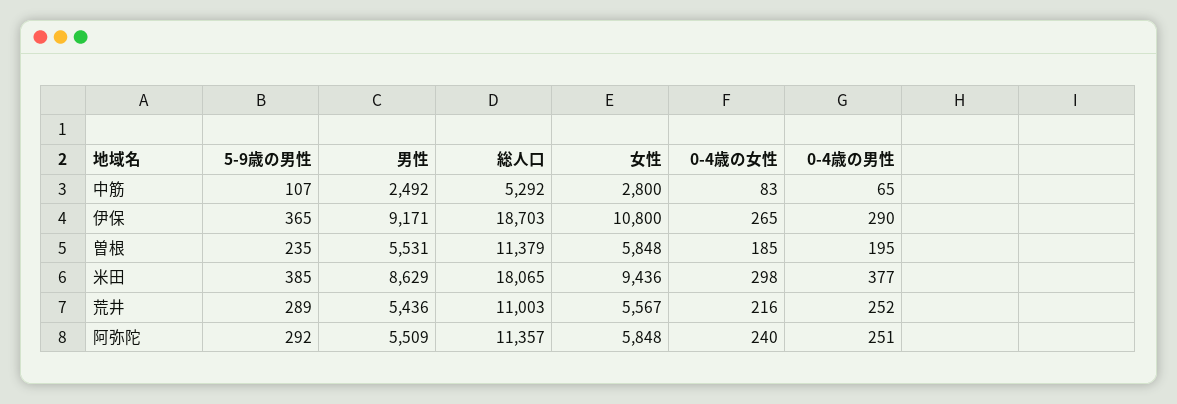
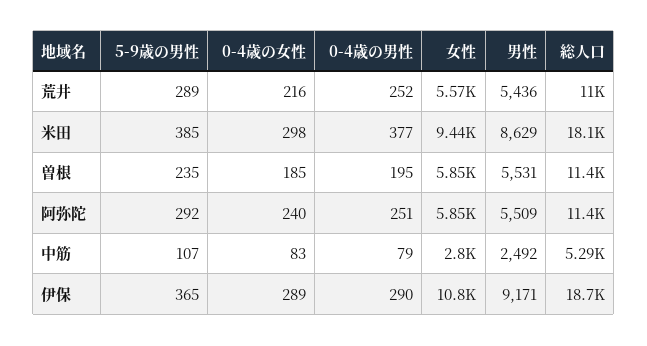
0-4歳の男性, 中筋: 65 -> 79
0-4歳の女性, 伊保: 265 -> 289

